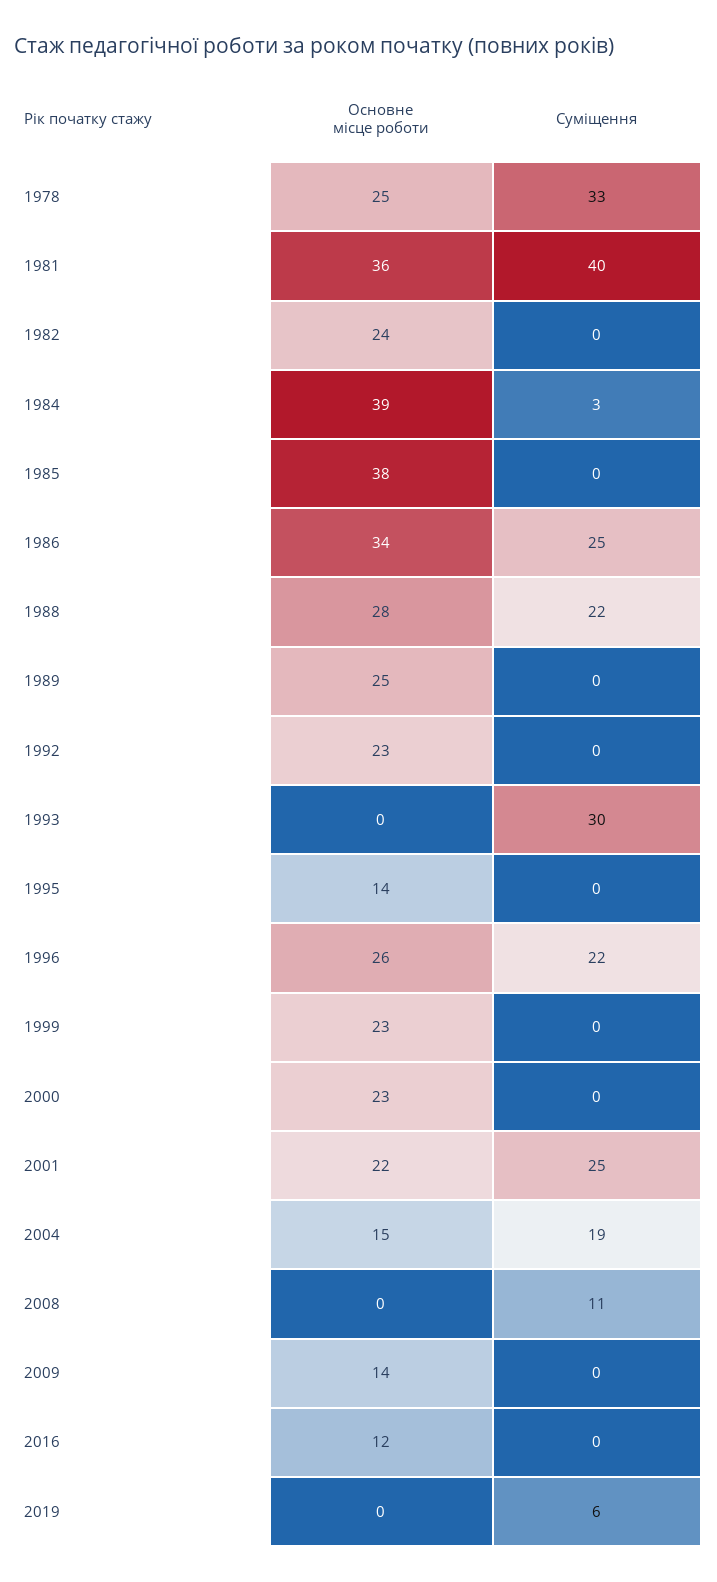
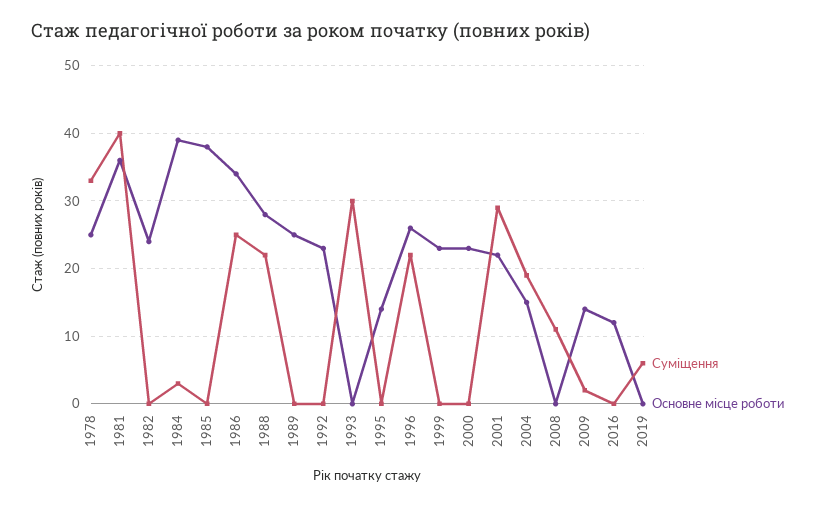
Суміщення, 2001: 25 -> 29
Суміщення, 2009: 0 -> 2

